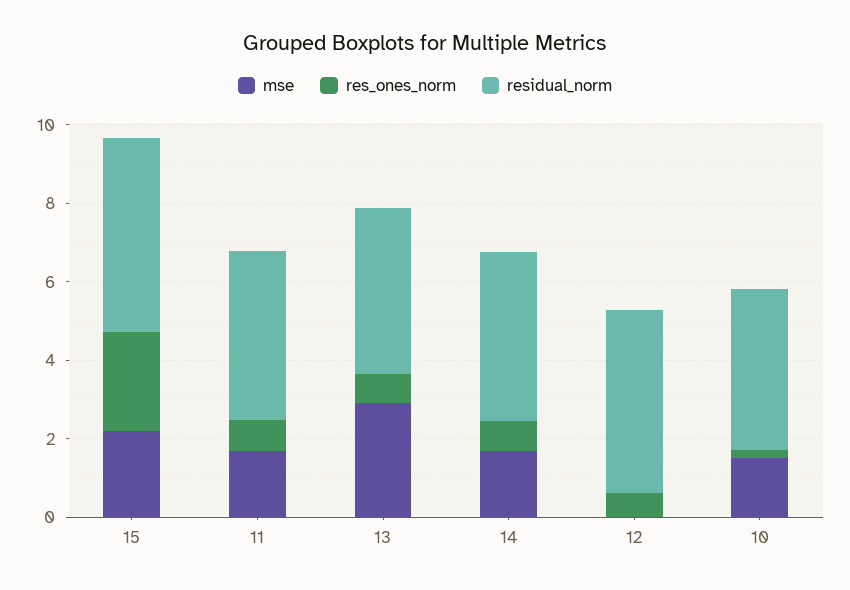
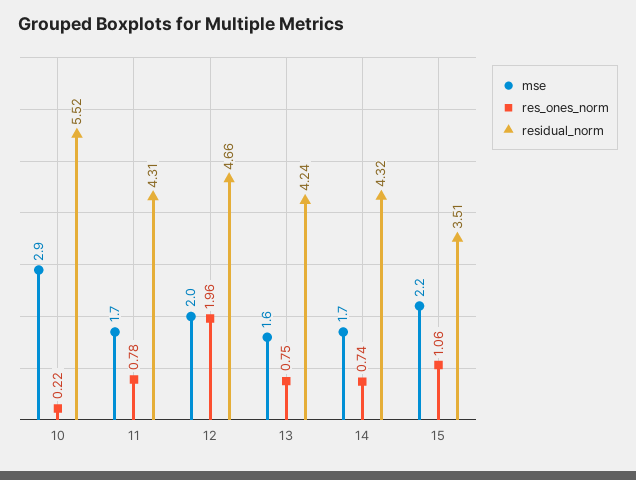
res_ones_norm, 15: 2.5 -> 1.06
residual_norm, 15: 5 -> 3.51
mse, 13: 3 -> 1.6
mse, 12: 0 -> 2
res_ones_norm, 12: 0.5 -> 1.96
mse, 10: 1.5 -> 2.9
residual_norm, 10: 4 -> 5.52

